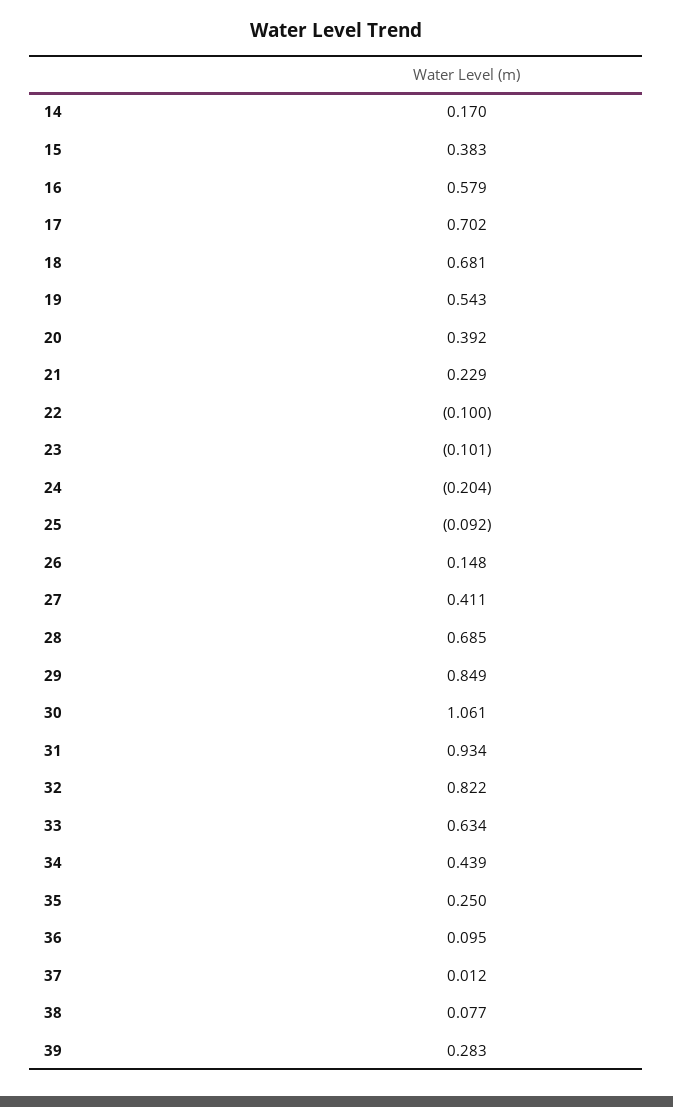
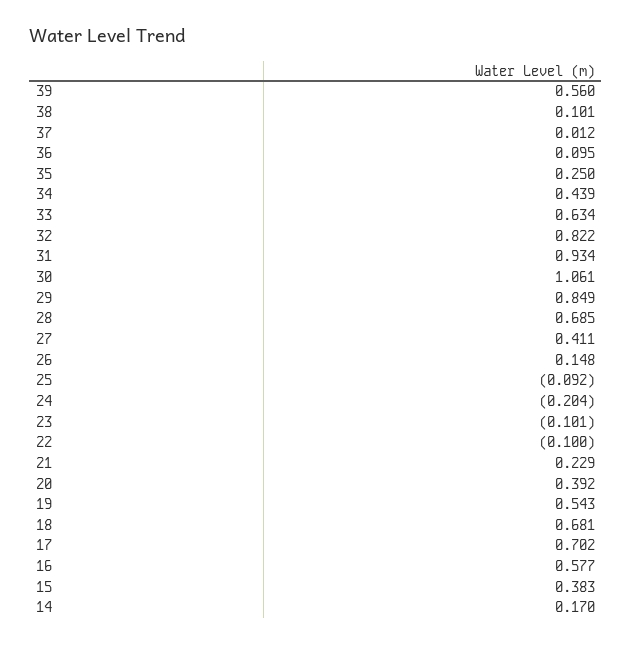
16: 0.579 -> 0.577
38: 0.077 -> 0.101
39: 0.283 -> 0.56

